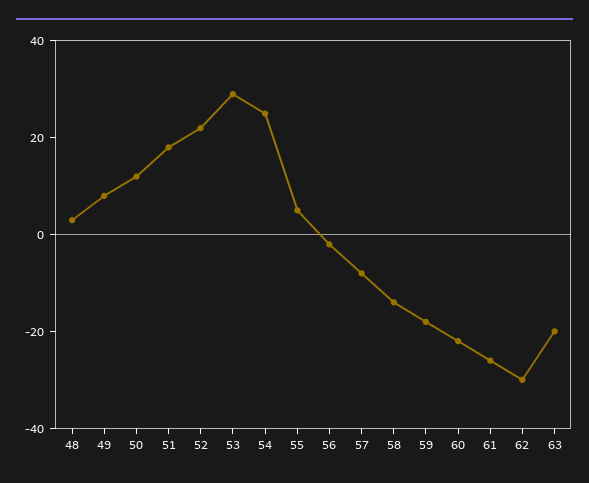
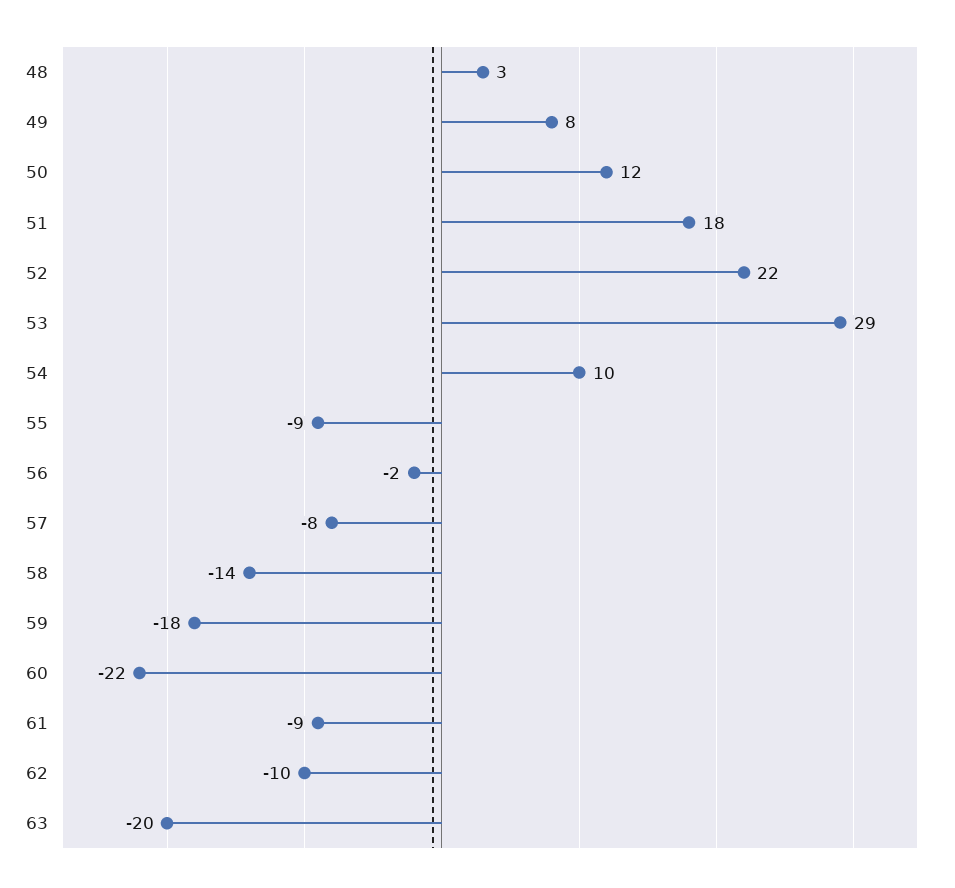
54: 25 -> 10
55: 5 -> -9
61: -25 -> -9
62: -30 -> -10

